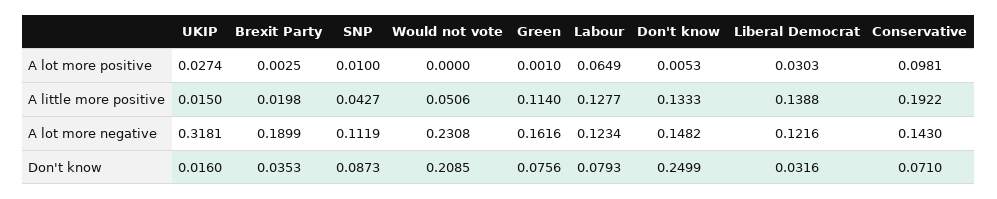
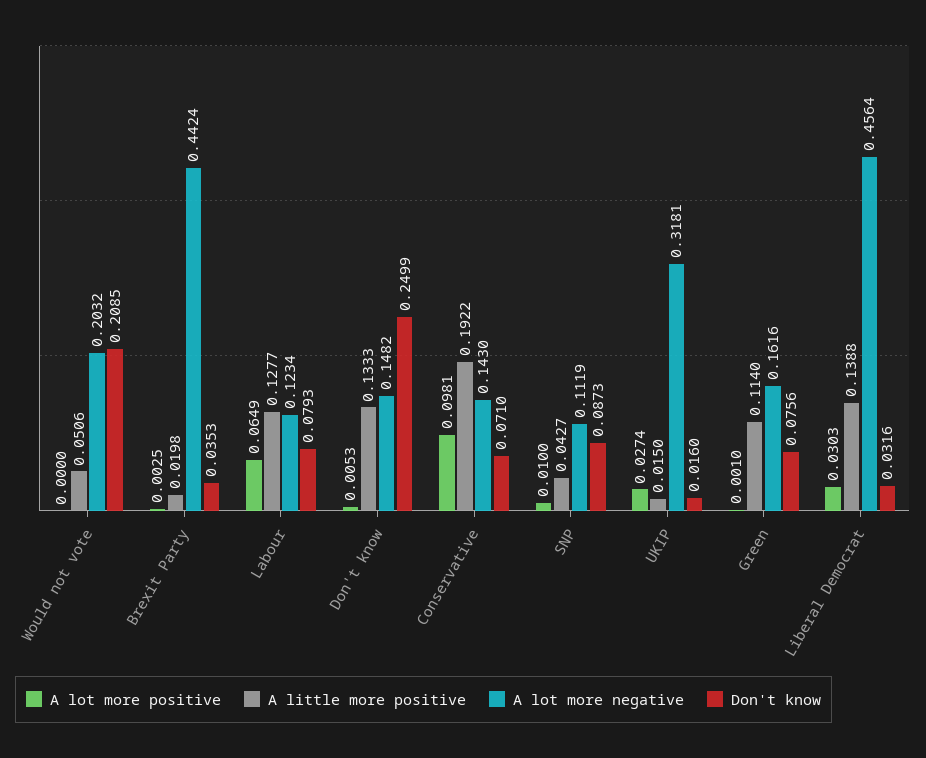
A lot more negative, Brexit Party: 0.1899 -> 0.4424
A lot more negative, Would not vote: 0.2308 -> 0.2032
A lot more negative, Liberal Democrat: 0.1216 -> 0.4564

